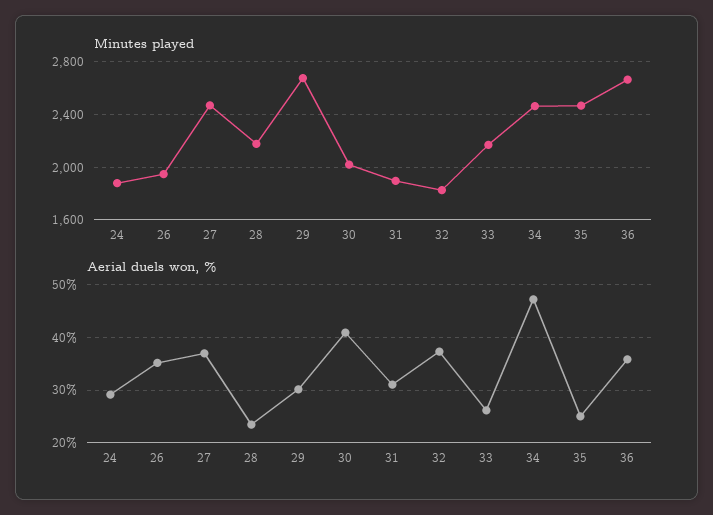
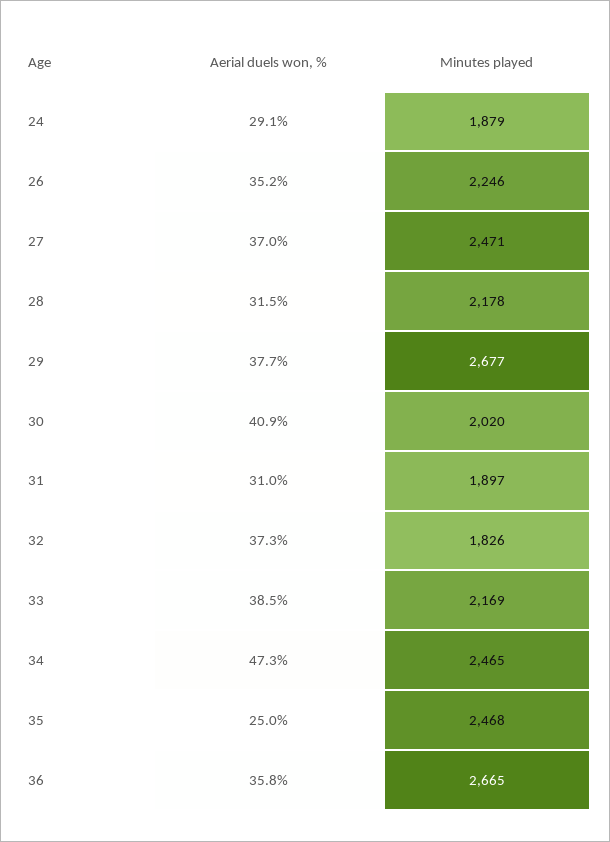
Minutes played, 26: 1950 -> 2246
Aerial duels won, %, 28: 24 -> 31.5
Aerial duels won, %, 29: 30 -> 37.7
Aerial duels won, %, 33: 26 -> 38.5

